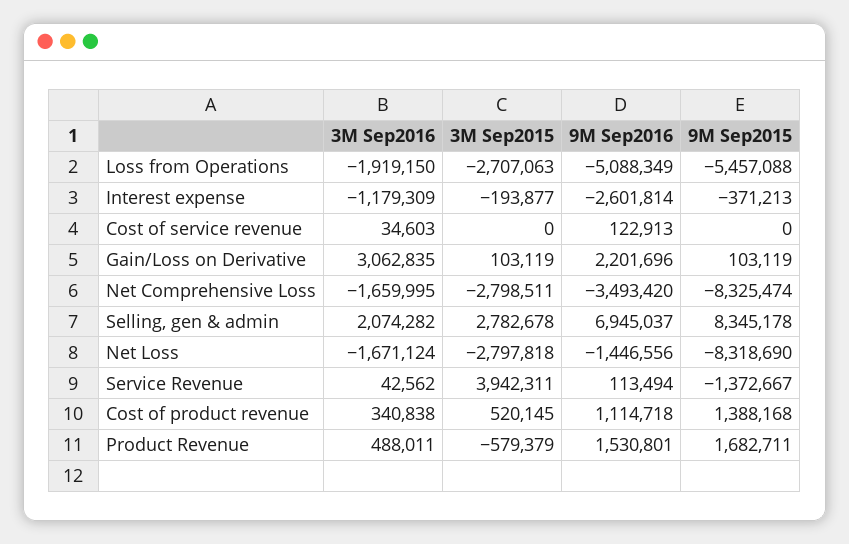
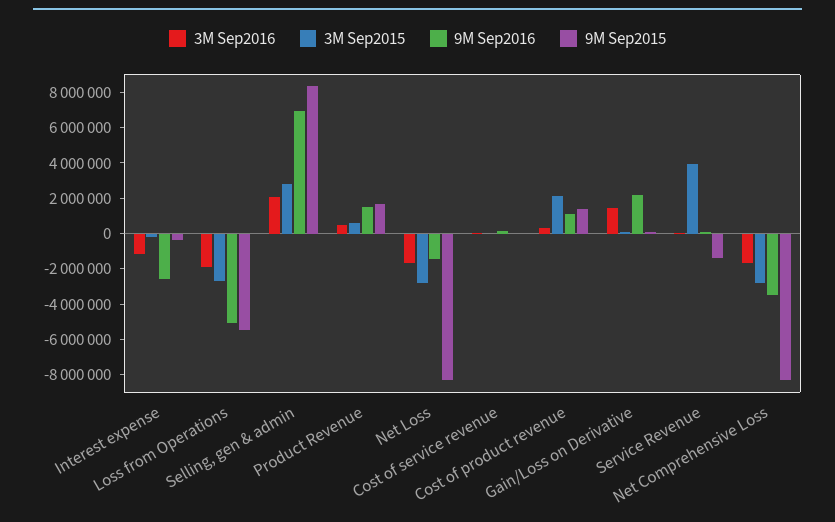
3M Sep2016, Gain/Loss on Derivative: 3062835 -> 1500000
3M Sep2015, Cost of product revenue: 520145 -> 2000000
3M Sep2015, Product Revenue: -579379 -> 500000

